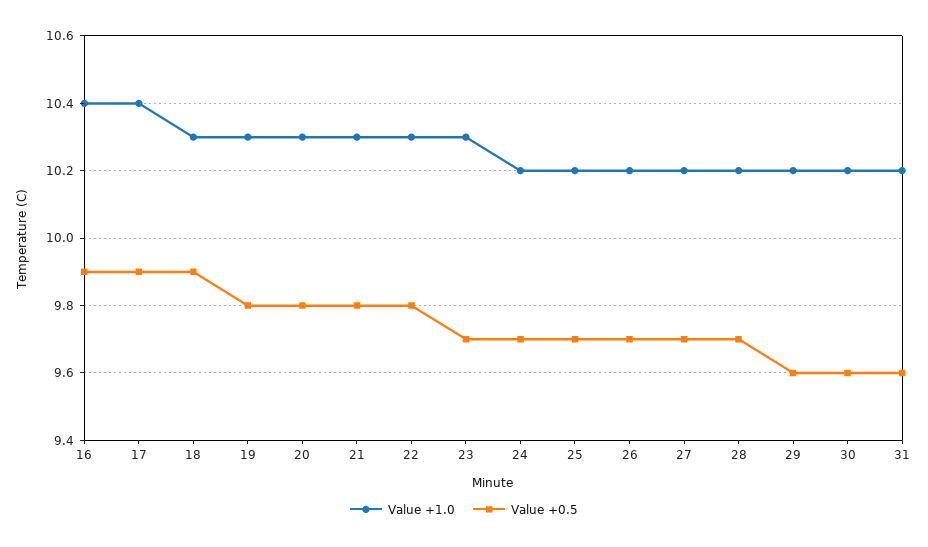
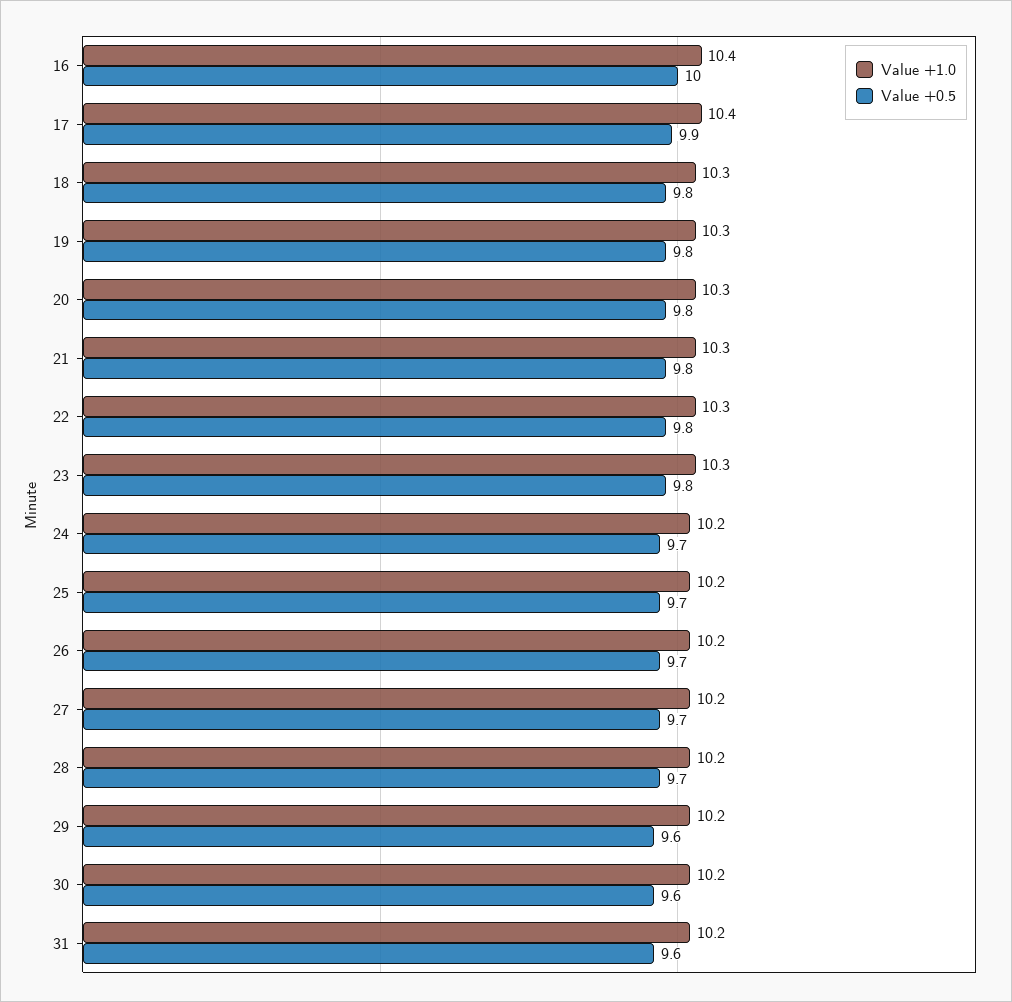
Value +0.5, 16: 9.9 -> 10
Value +0.5, 18: 9.9 -> 9.8
Value +0.5, 23: 9.7 -> 9.8

